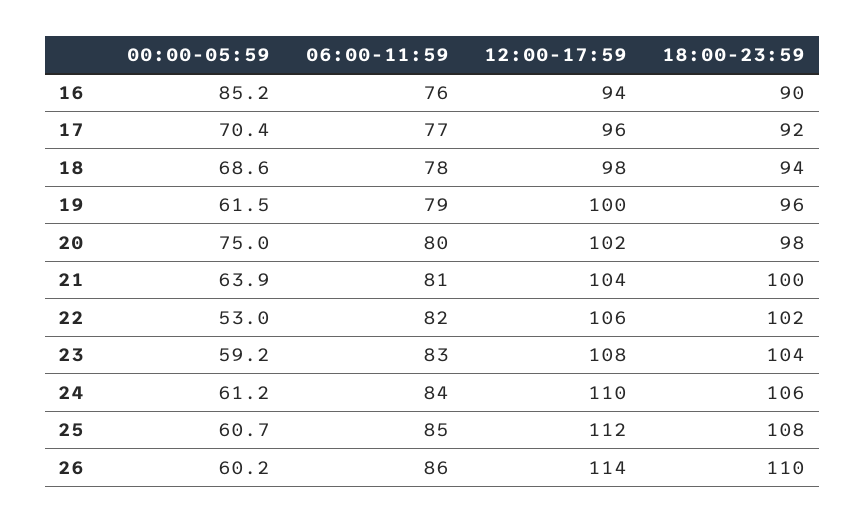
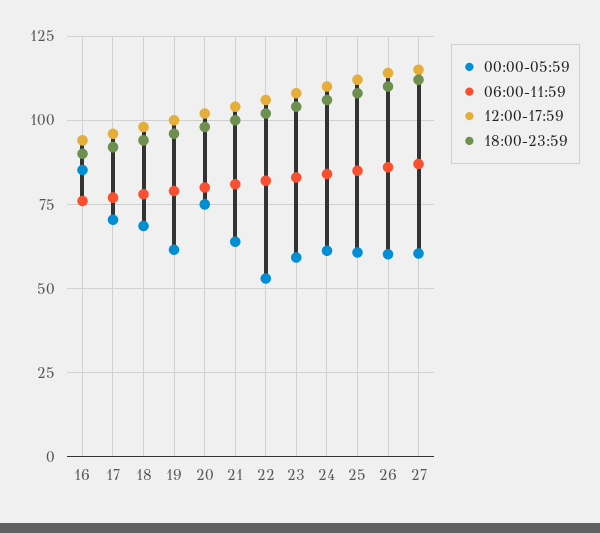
00:00-05:59, 27: none -> 60
06:00-11:59, 27: none -> 87.5
12:00-17:59, 27: none -> 115
18:00-23:59, 27: none -> 112.5

